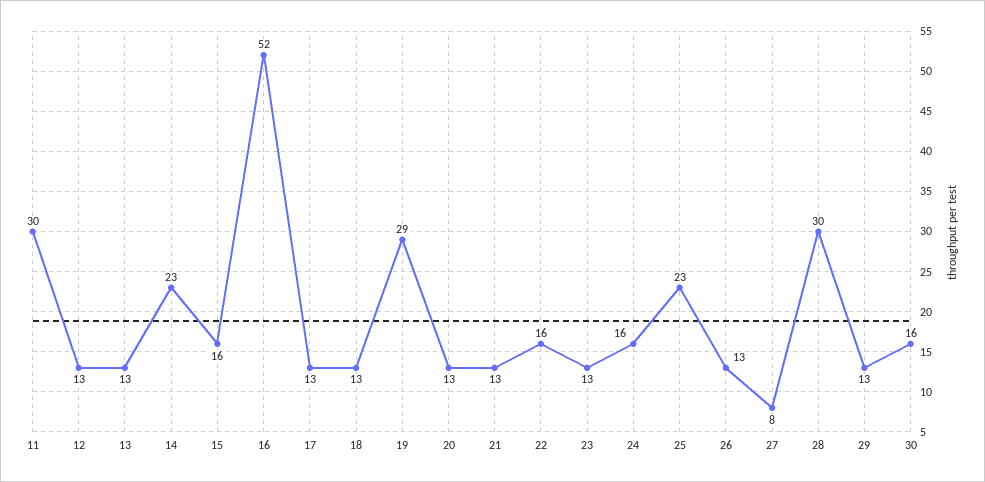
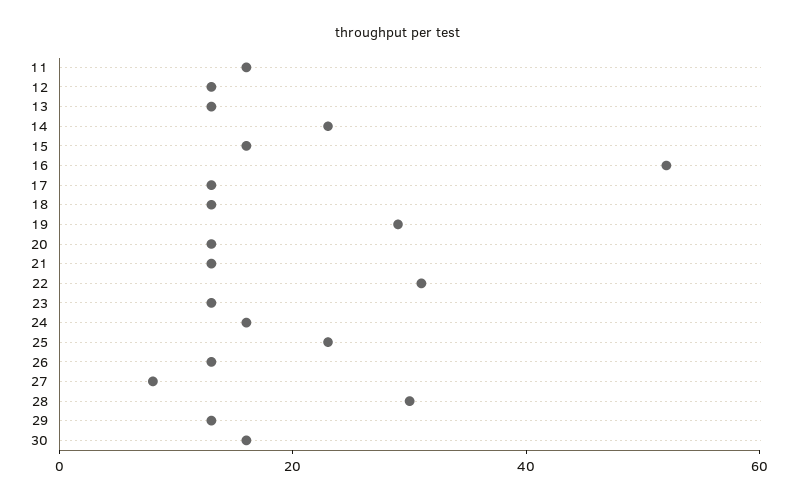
11: 30 -> 15
22: 16 -> 30

